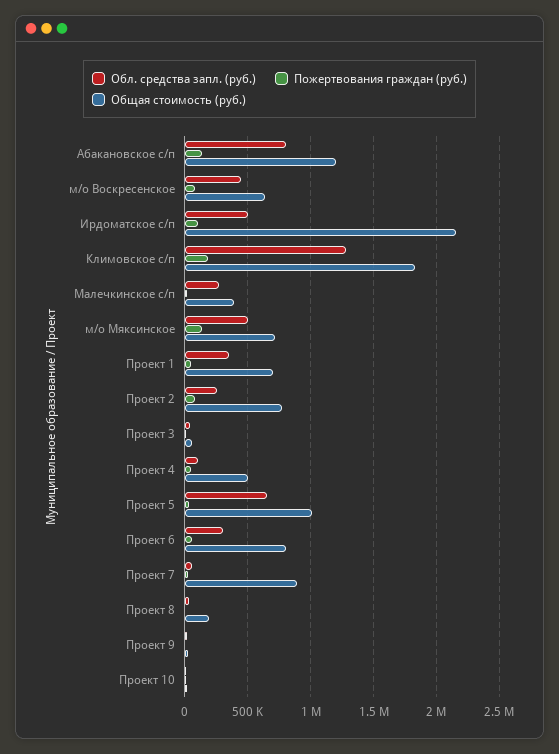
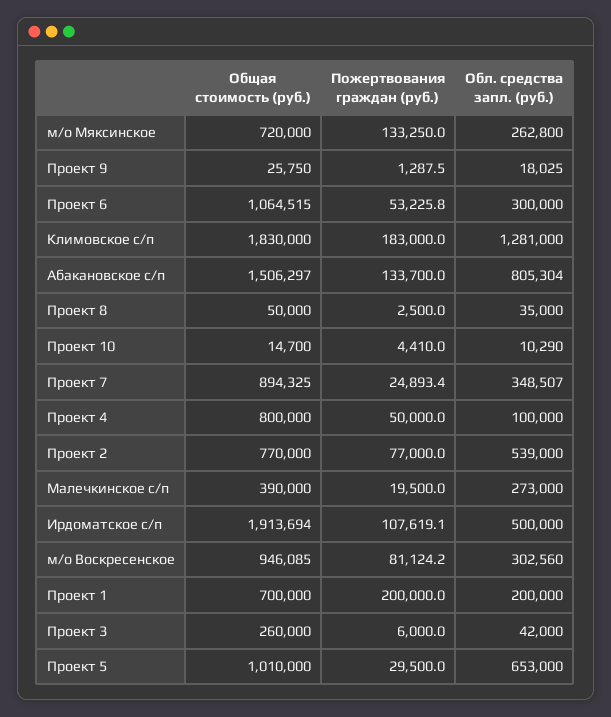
Общая стоимость (руб.), Абакановское с/п: 1200000 -> 1506297
Обл. средства запл. (руб.), м/о Воскресенское: 450000 -> 302560
Общая стоимость (руб.), м/о Воскресенское: 650000 -> 946085
Общая стоимость (руб.), Ирдоматское с/п: 2150000 -> 1913694
Обл. средства запл. (руб.), м/о Мяксинское: 500000 -> 262800
Обл. средства запл. (руб.), Проект 1: 350000 -> 200000
Пожертвования граждан (руб.), Проект 1: 50000 -> 200000
Обл. средства запл. (руб.), Проект 2: 250000 -> 539000
Общая стоимость (руб.), Проект 3: 50000 -> 260000
Общая стоимость (руб.), Проект 4: 500000 -> 800000
Общая стоимость (руб.), Проект 6: 800000 -> 1064515
Обл. средства запл. (руб.), Проект 7: 50000 -> 348507
Общая стоимость (руб.), Проект 8: 200000 -> 50000

